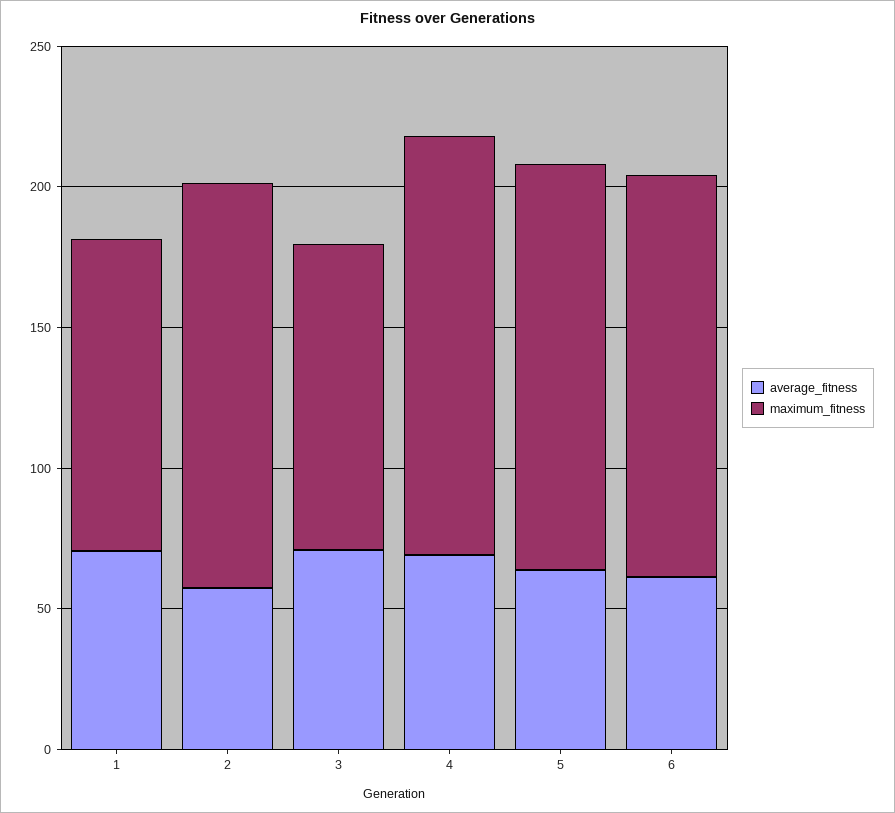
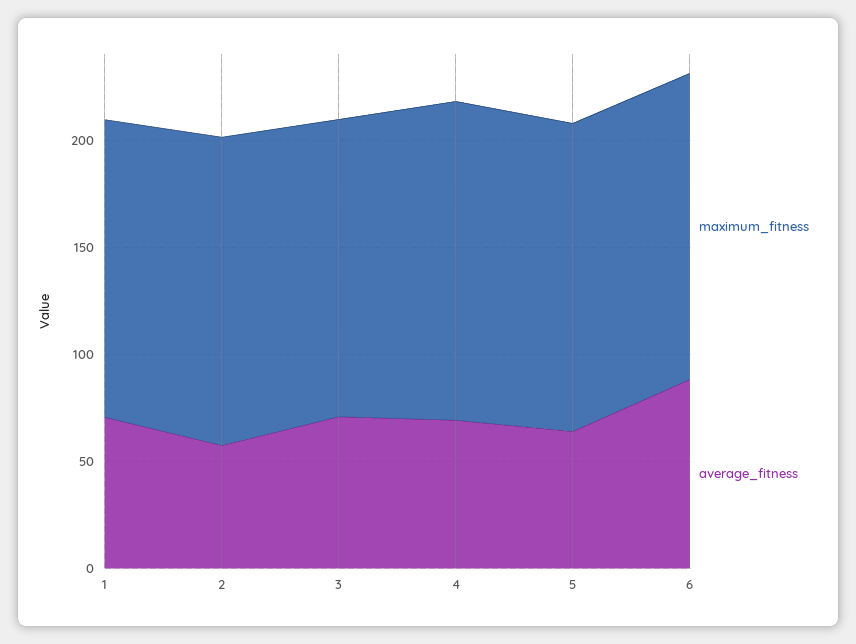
maximum_fitness, 1: 110 -> 140
maximum_fitness, 3: 110 -> 140
average_fitness, 6: 60 -> 90

